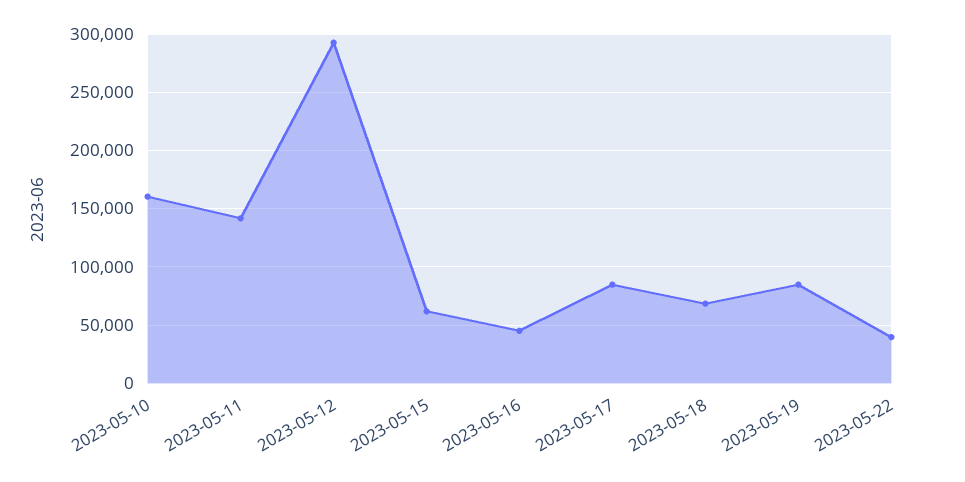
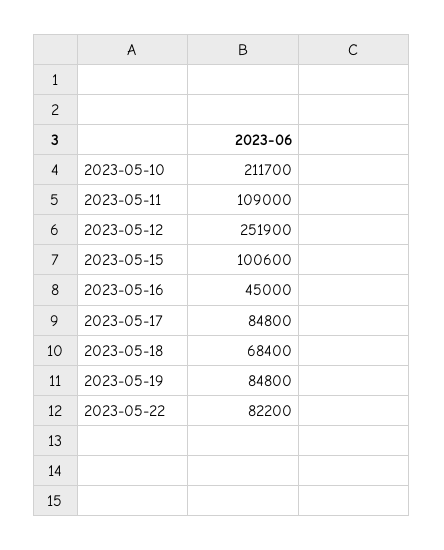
2023-05-10: 160000 -> 211700
2023-05-11: 140000 -> 109000
2023-05-12: 290000 -> 251900
2023-05-15: 60000 -> 100600
2023-05-22: 40000 -> 82200

